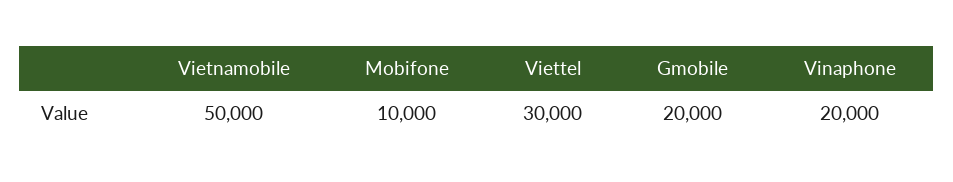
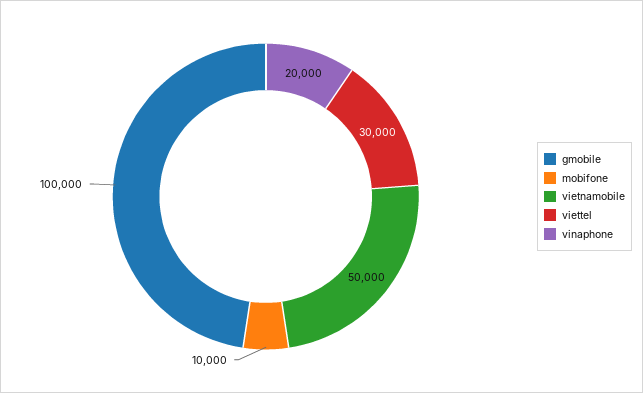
Gmobile: 20000 -> 100000

